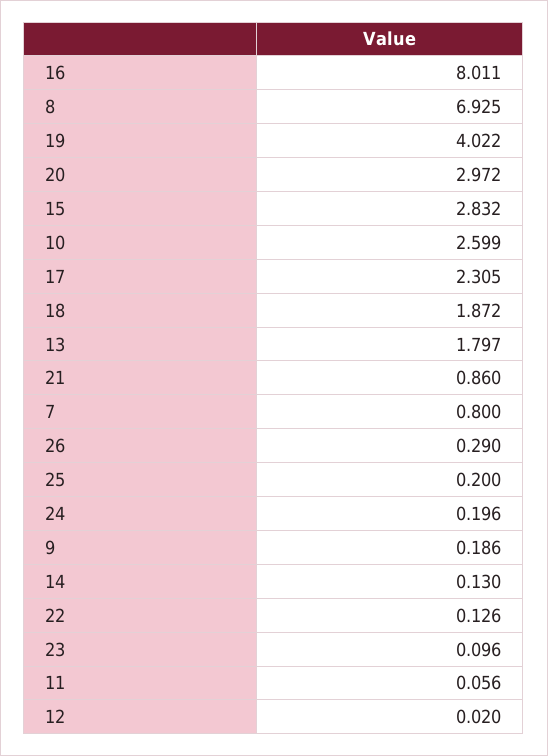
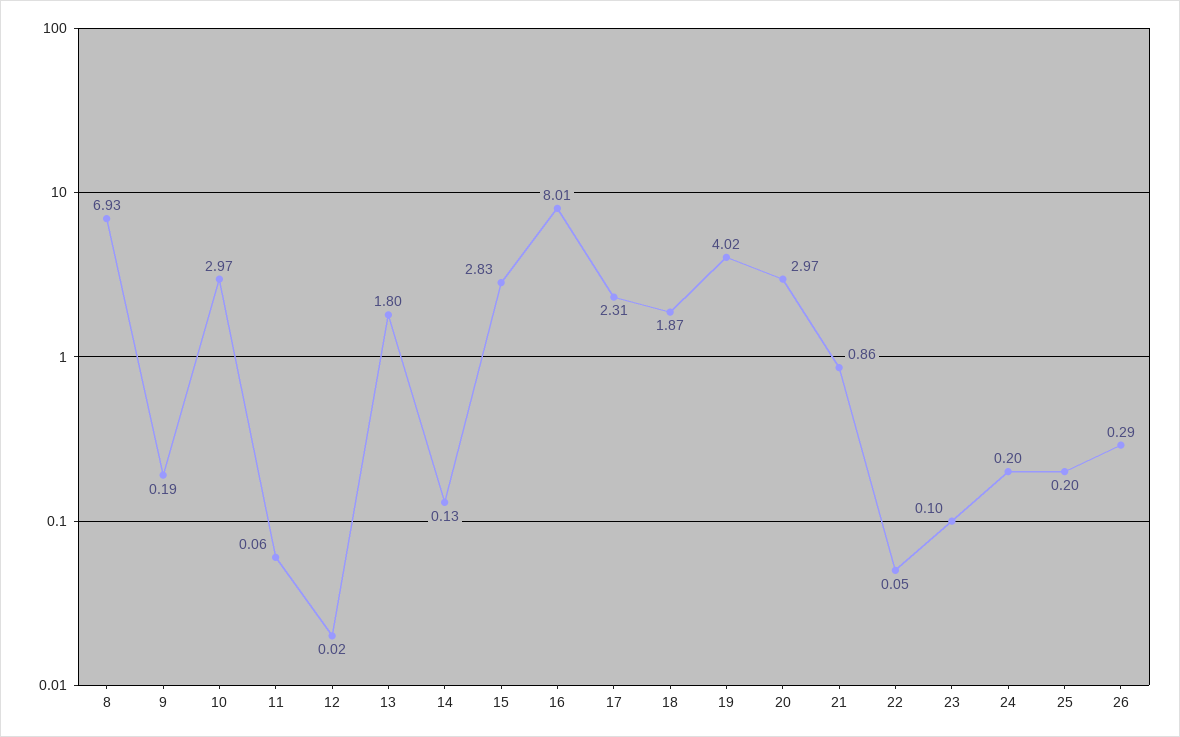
10: 2.599 -> 2.97
7: 0.8 -> none
22: 0.126 -> 0.05

